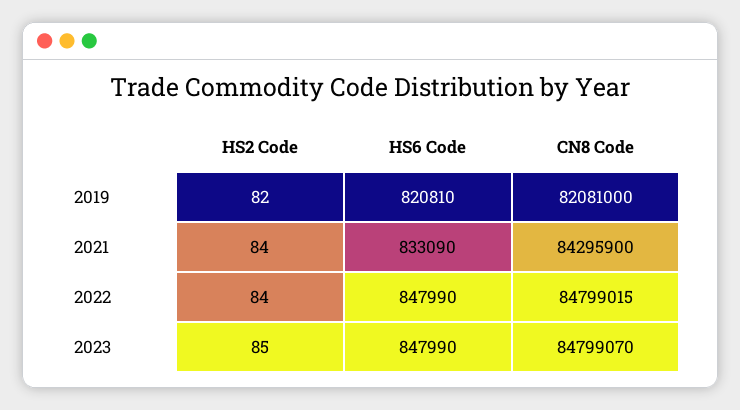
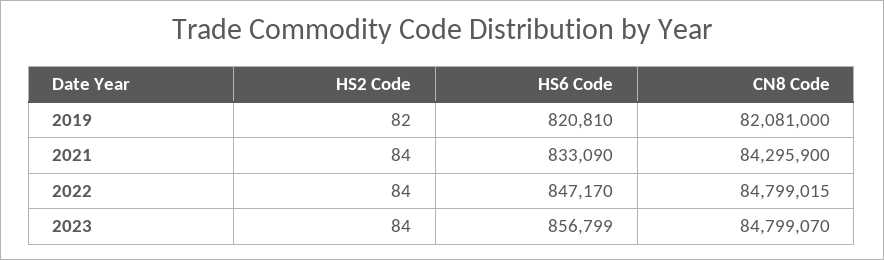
HS6 Code, 2022: 847990 -> 847170
HS2 Code, 2023: 85 -> 84
HS6 Code, 2023: 847990 -> 856799

